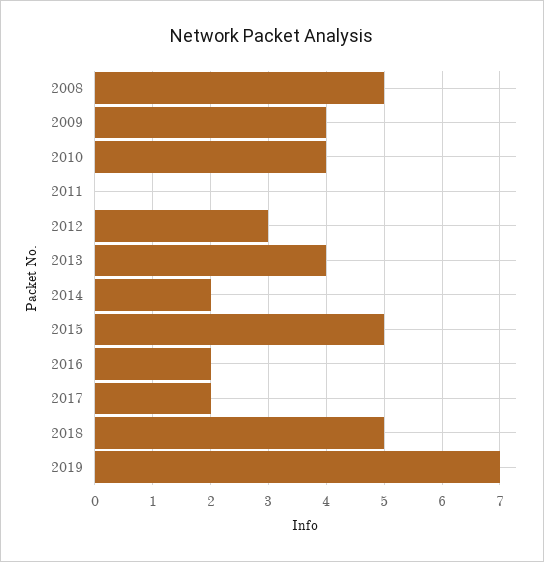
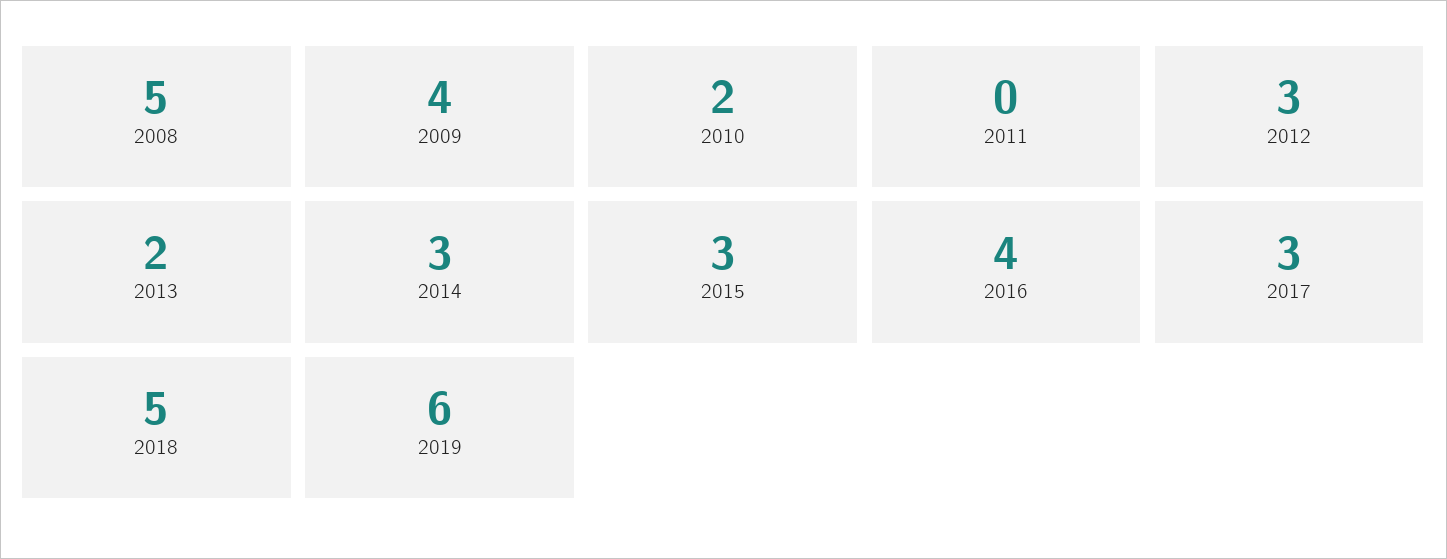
2010: 4 -> 2
2013: 4 -> 2
2014: 2 -> 3
2015: 5 -> 3
2016: 2 -> 4
2017: 2 -> 3
2019: 7 -> 6

